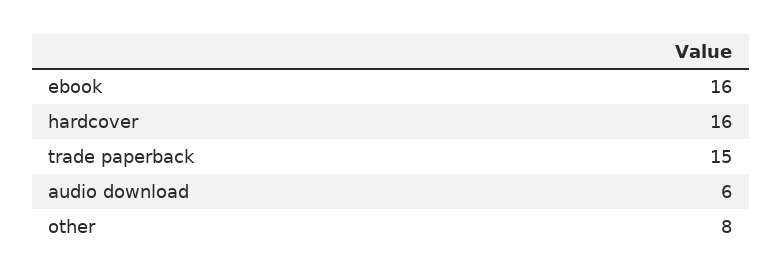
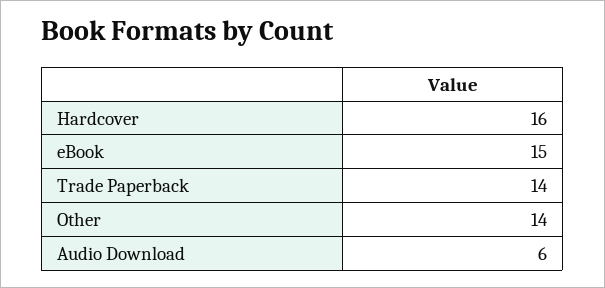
ebook: 16 -> 15
trade paperback: 15 -> 14
other: 8 -> 14

